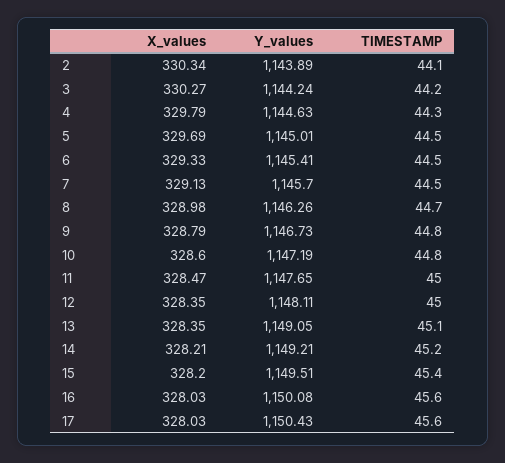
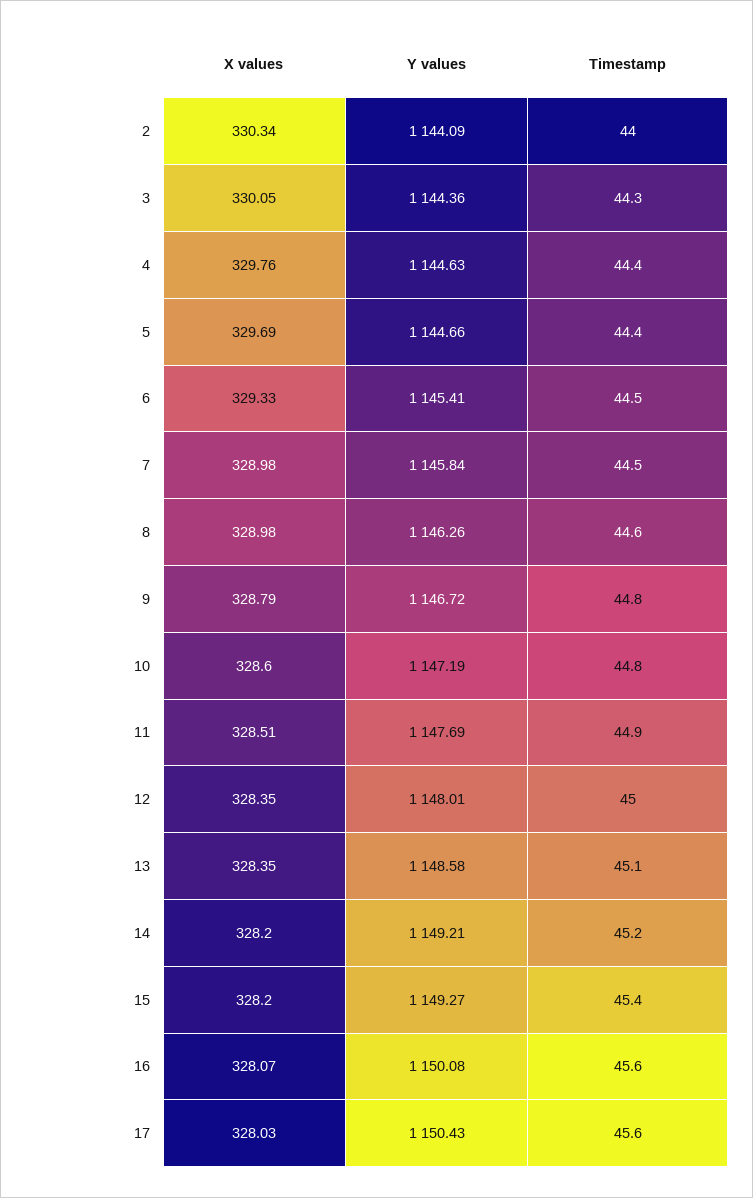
Y_values, 2: 1143.89 -> 1144.09
TIMESTAMP, 2: 44.1 -> 44
X_values, 3: 330.27 -> 330.05
Y_values, 3: 1144.24 -> 1144.36
TIMESTAMP, 3: 44.2 -> 44.3
X_values, 4: 329.79 -> 329.76
TIMESTAMP, 4: 44.3 -> 44.4
Y_values, 5: 1145.01 -> 1144.66
TIMESTAMP, 5: 44.5 -> 44.4
X_values, 7: 329.13 -> 328.98
Y_values, 7: 1145.7 -> 1145.84
TIMESTAMP, 8: 44.7 -> 44.6
Y_values, 9: 1146.73 -> 1146.72
X_values, 11: 328.47 -> 328.51
Y_values, 11: 1147.65 -> 1147.69
TIMESTAMP, 11: 45 -> 44.9
Y_values, 12: 1148.11 -> 1148.01
Y_values, 13: 1149.05 -> 1148.58
X_values, 14: 328.21 -> 328.2
Y_values, 15: 1149.51 -> 1149.27
X_values, 16: 328.03 -> 328.07

